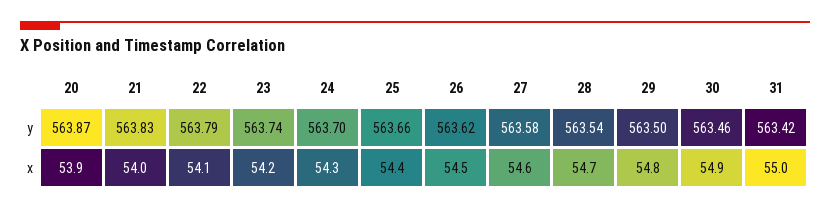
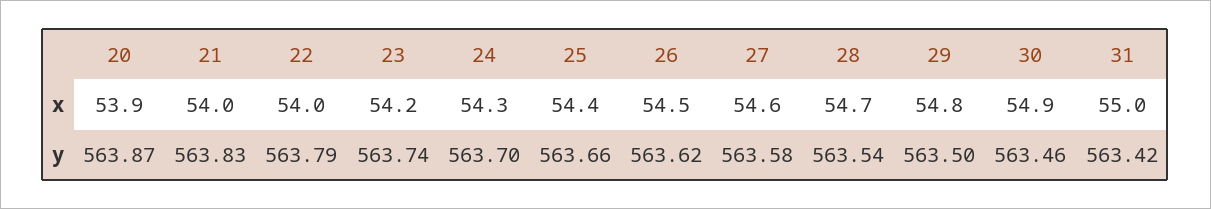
22, x: 54.1 -> 54

